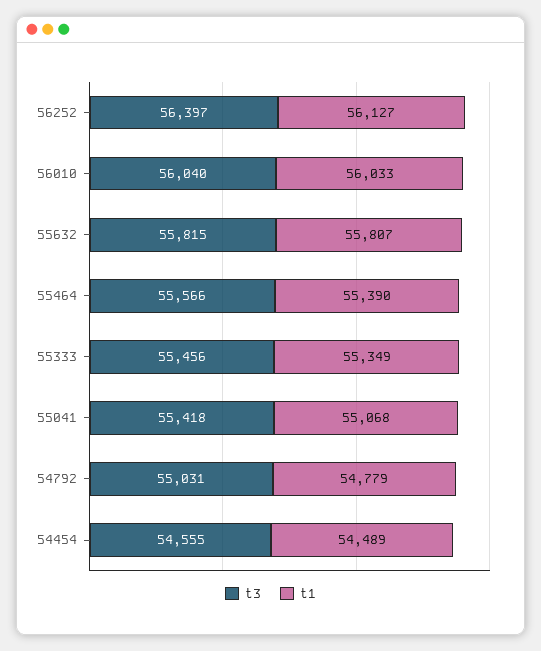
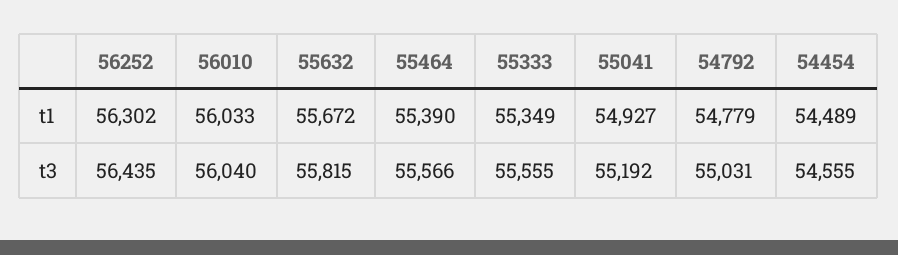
t3, 56252: 56397 -> 56435
t1, 56252: 56127 -> 56302
t1, 55632: 55807 -> 55672
t3, 55333: 55456 -> 55555
t3, 55041: 55418 -> 55192
t1, 55041: 55068 -> 54927

